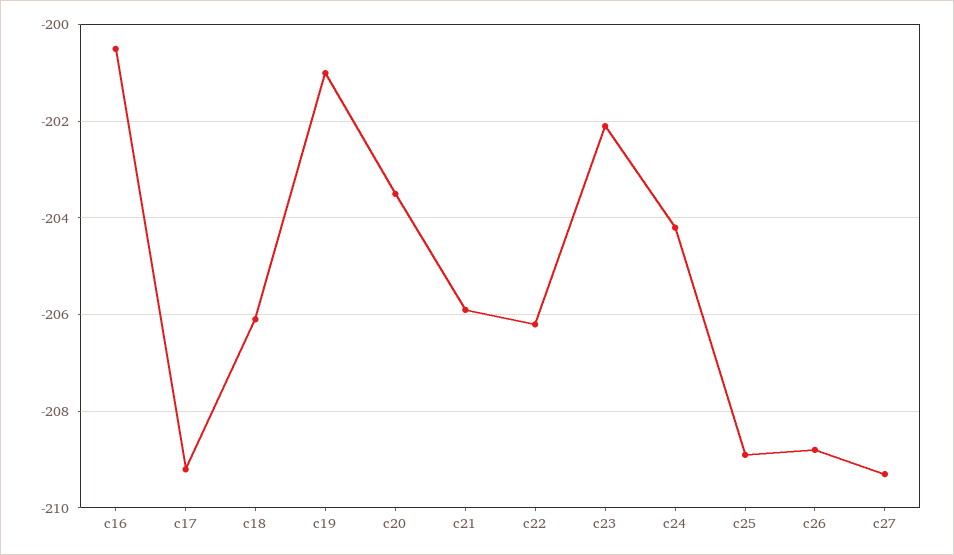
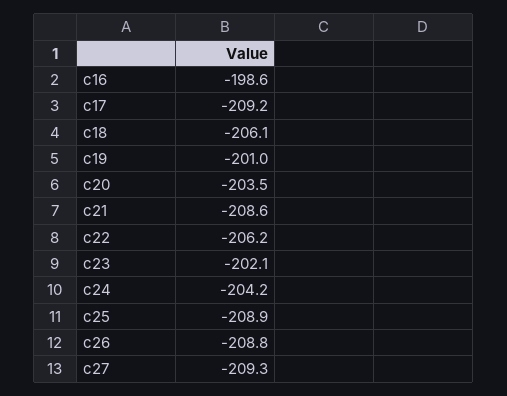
c16: -200.5 -> -198.6
c21: -206 -> -208.6

